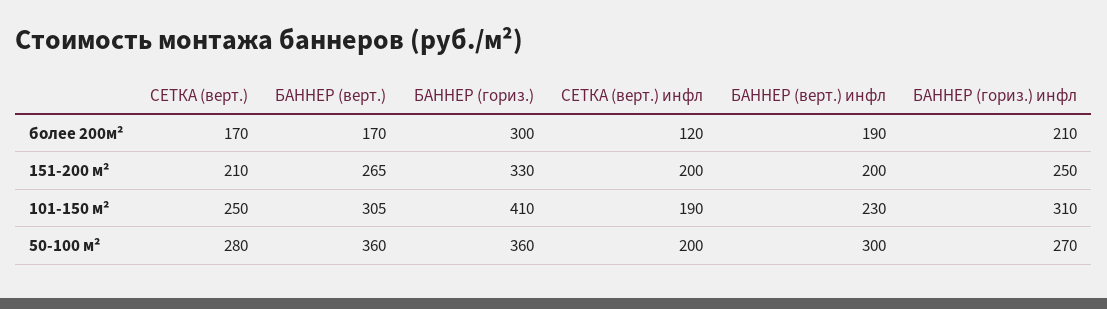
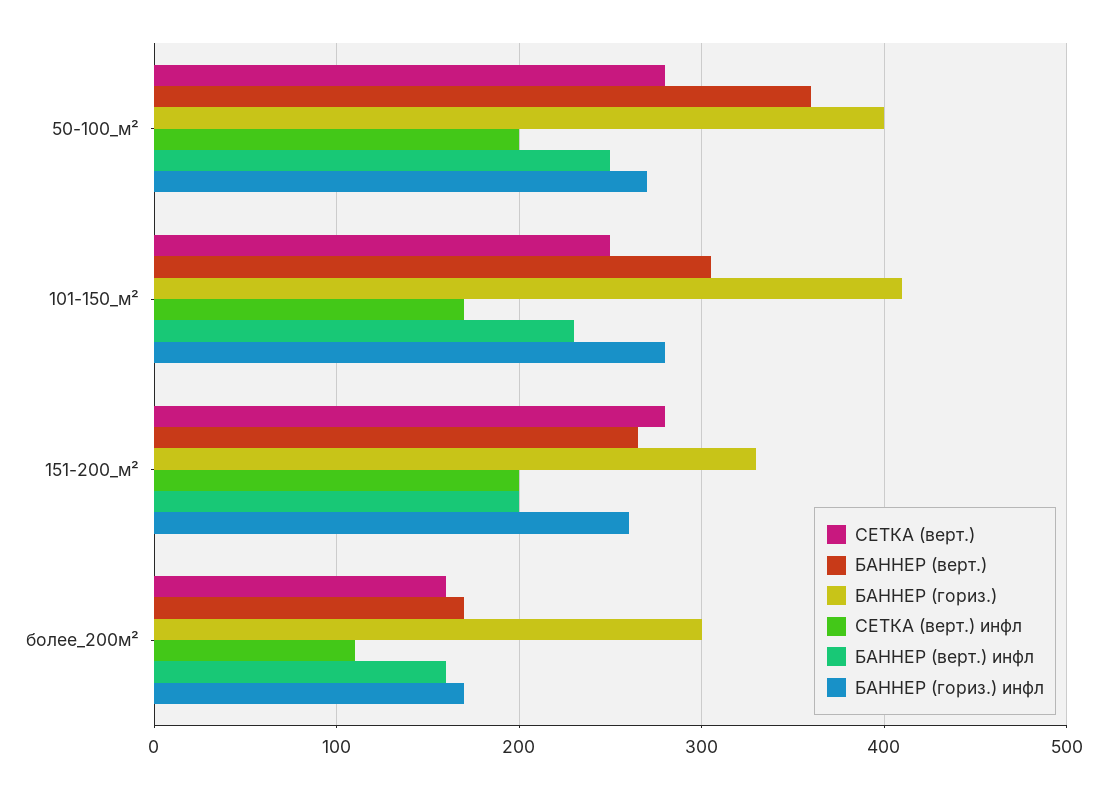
СЕТКА (верт.), более 200м²: 170 -> 160
СЕТКА (верт.) инфл, более 200м²: 120 -> 110
БАННЕР (верт.) инфл, более 200м²: 190 -> 160
БАННЕР (гориз.) инфл, более 200м²: 210 -> 170
СЕТКА (верт.), 151-200 м²: 210 -> 280
БАННЕР (гориз.) инфл, 151-200 м²: 250 -> 260
СЕТКА (верт.) инфл, 101-150 м²: 190 -> 170
БАННЕР (гориз.) инфл, 101-150 м²: 310 -> 280
БАННЕР (гориз.), 50-100 м²: 360 -> 400
БАННЕР (верт.) инфл, 50-100 м²: 300 -> 250

